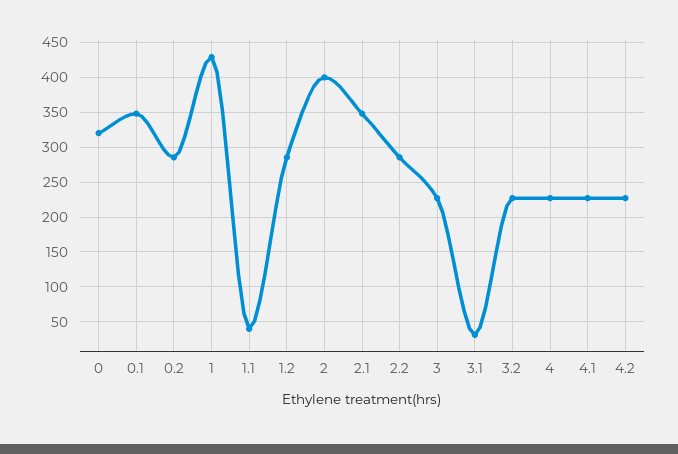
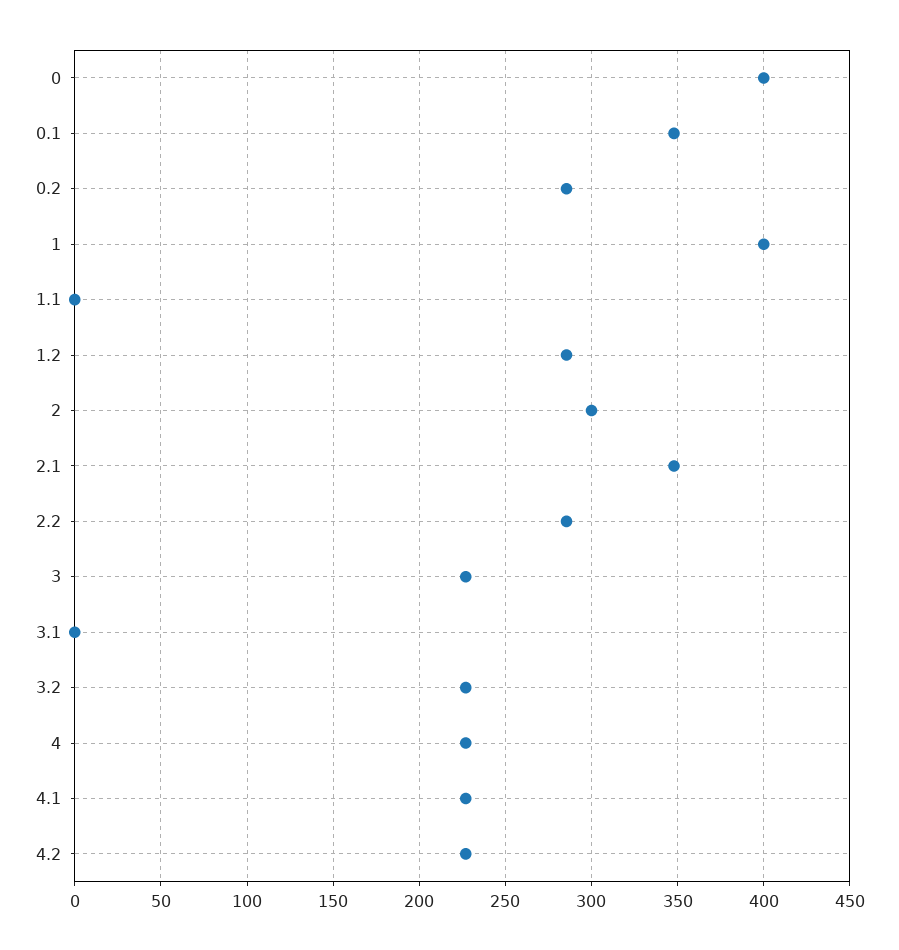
0: 320 -> 400
1: 430 -> 400
1.1: 40 -> 0
2: 400 -> 300
3.1: 30 -> 0

